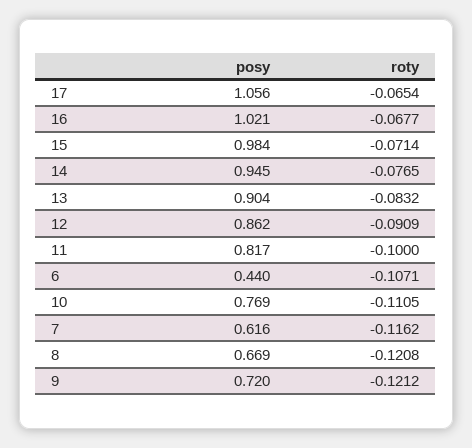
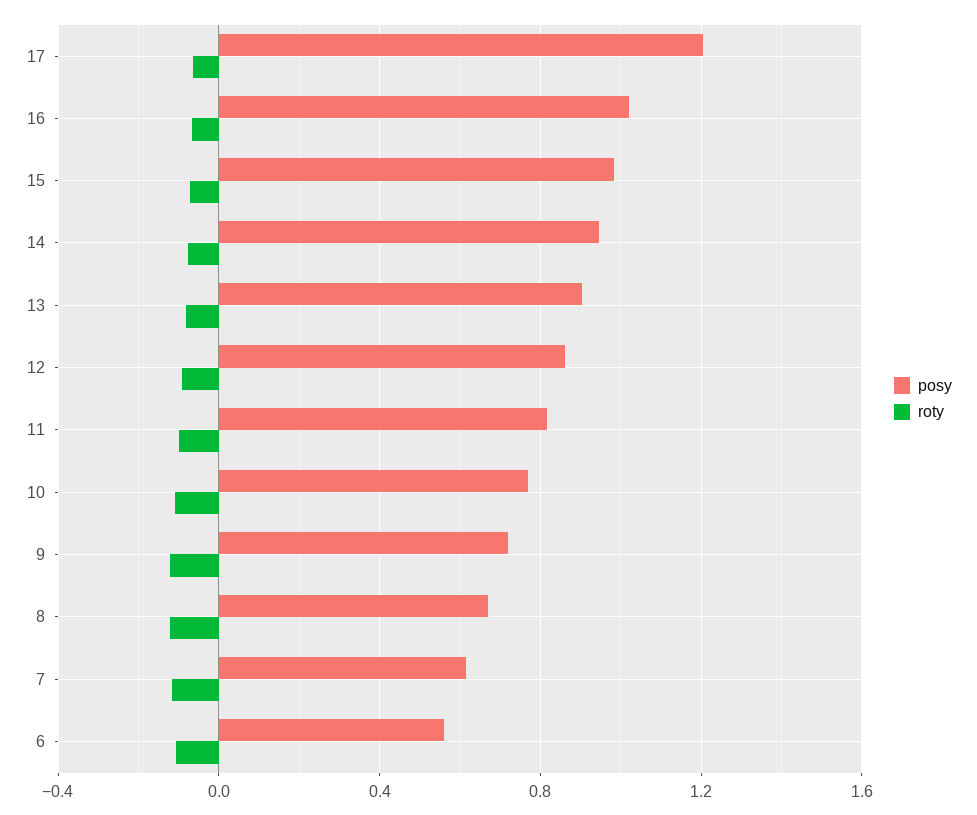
posy, 17: 1.056 -> 1.2
posy, 6: 0.44 -> 0.55

